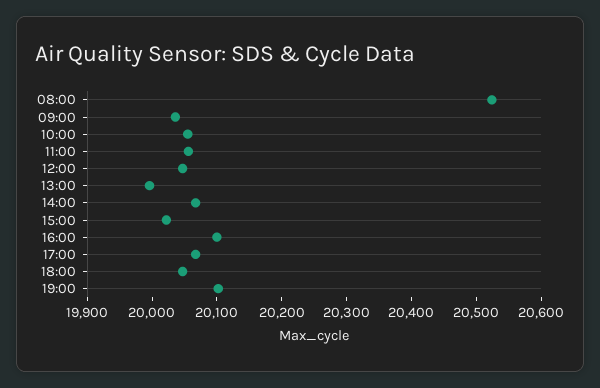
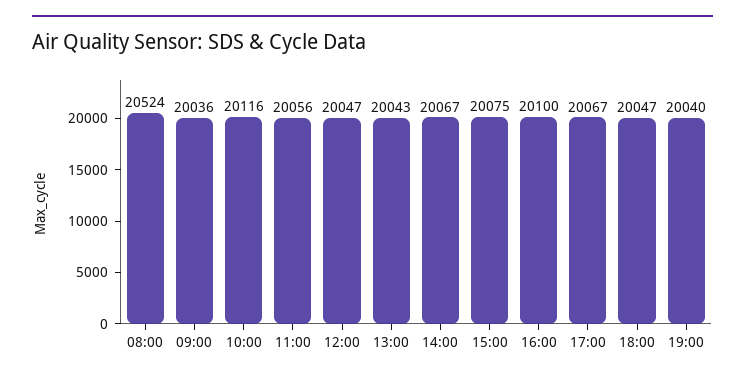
10:00: 20060 -> 20116
13:00: 20000 -> 20043
15:00: 20020 -> 20075
19:00: 20100 -> 20040

